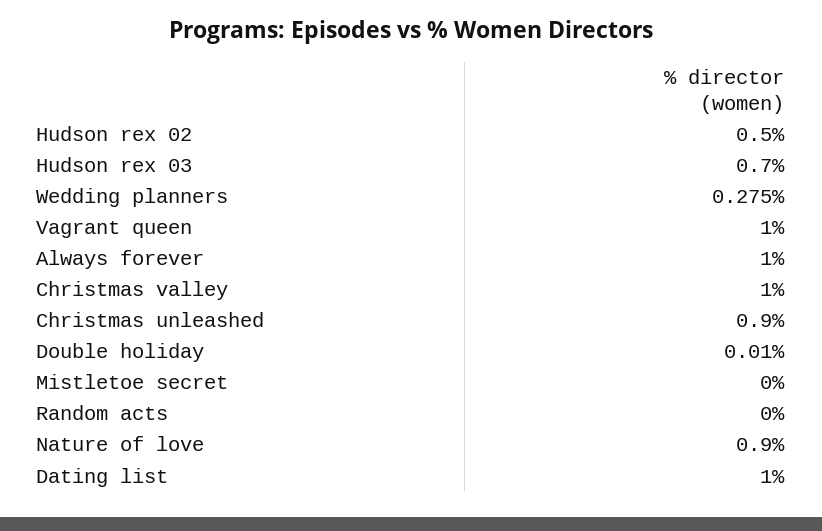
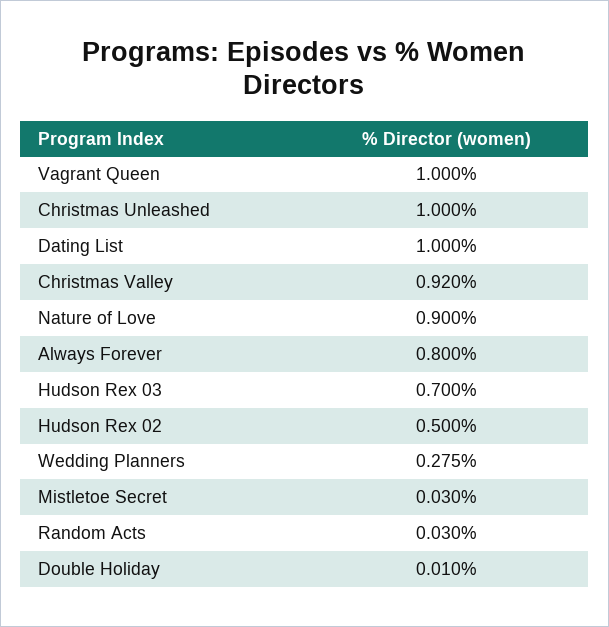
Always forever: 1 -> 0.8
Christmas valley: 1 -> 0.92
Christmas unleashed: 0.9 -> 1
Mistletoe secret: 0 -> 0.03
Random acts: 0 -> 0.03

